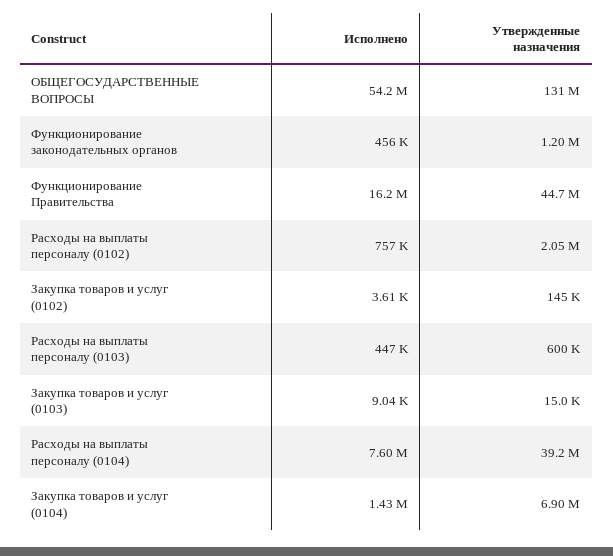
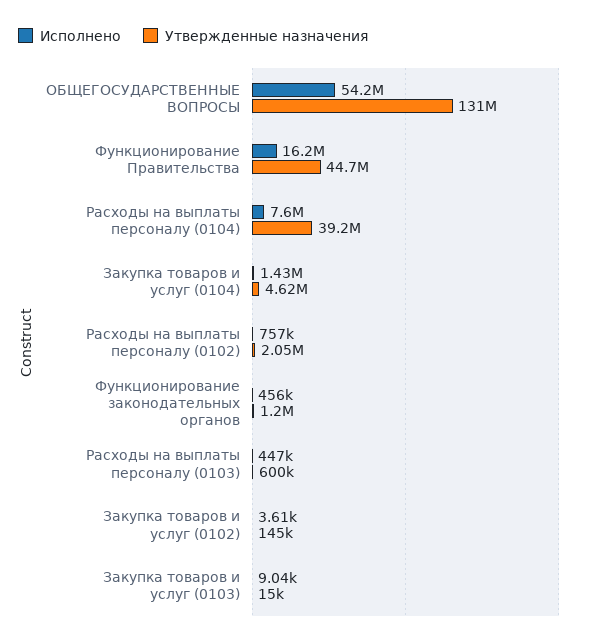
Утвержденные назначения, Закупка товаров и услуг (0104): 6900000 -> 4620000

